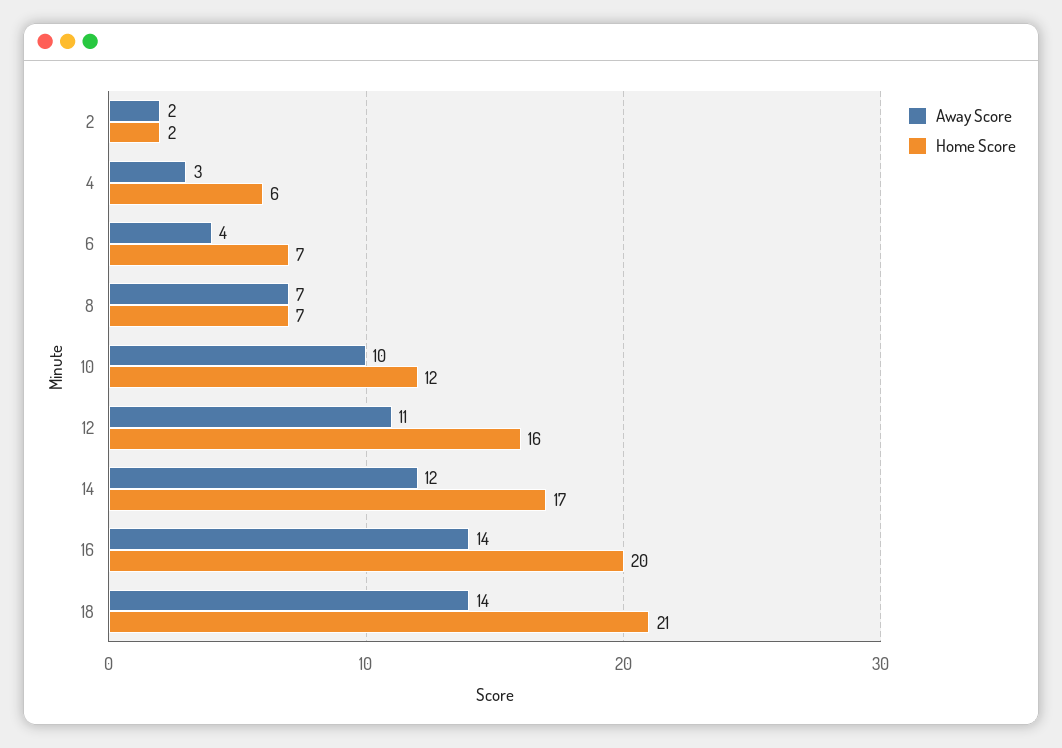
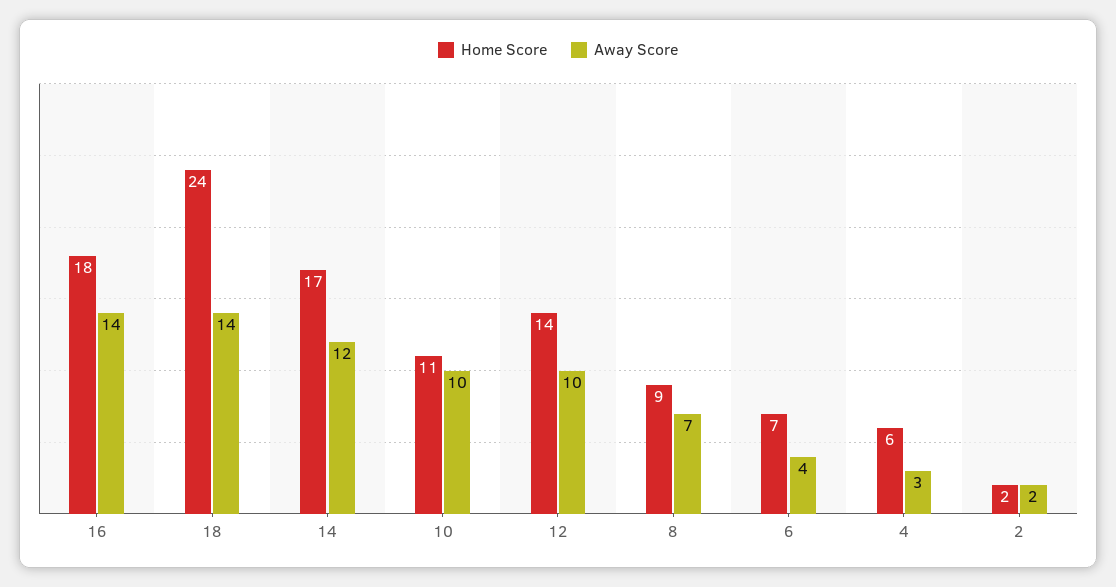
Home Score, 8: 7 -> 9
Home Score, 10: 12 -> 11
Away Score, 12: 11 -> 10
Home Score, 12: 16 -> 14
Home Score, 16: 20 -> 18
Home Score, 18: 21 -> 24

